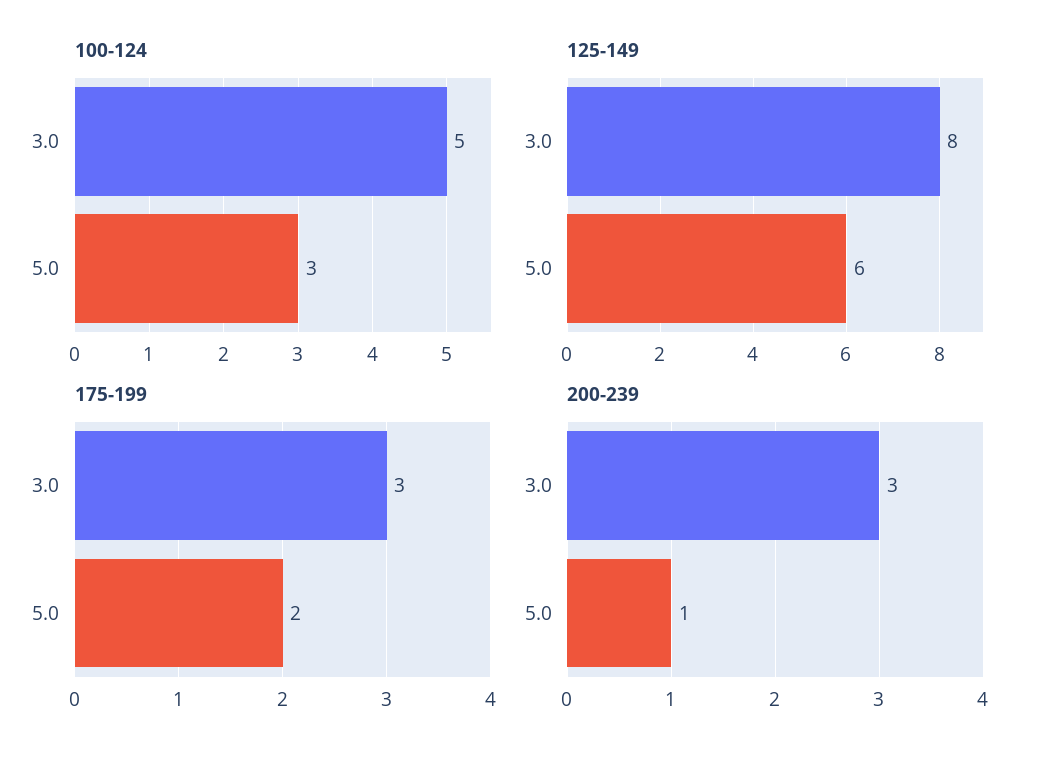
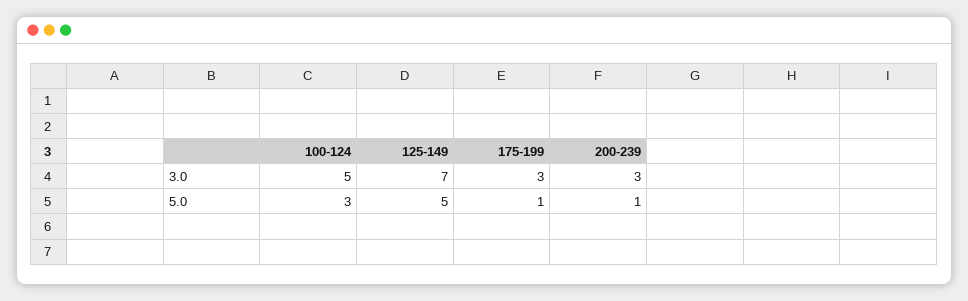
125-149, 3.0: 8 -> 7
125-149, 5.0: 6 -> 5
175-199, 5.0: 2 -> 1

